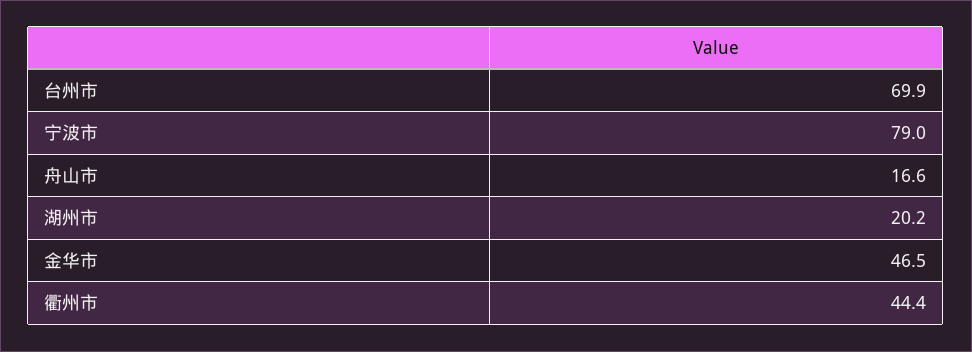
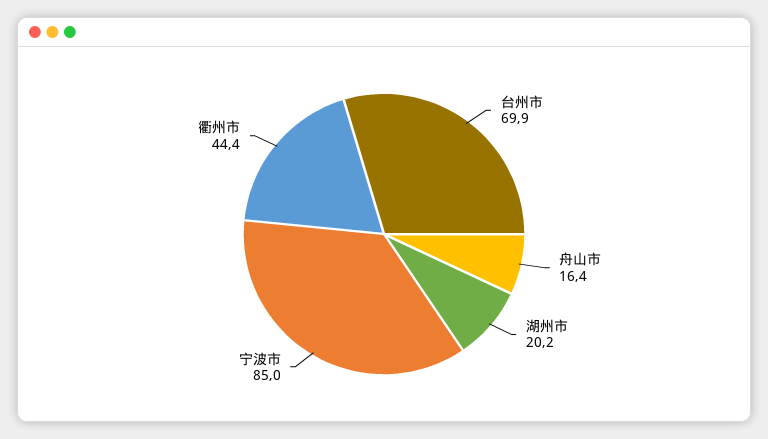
宁波市: 79 -> 85
舟山市: 16.6 -> 16.4
金华市: 46.5 -> none

